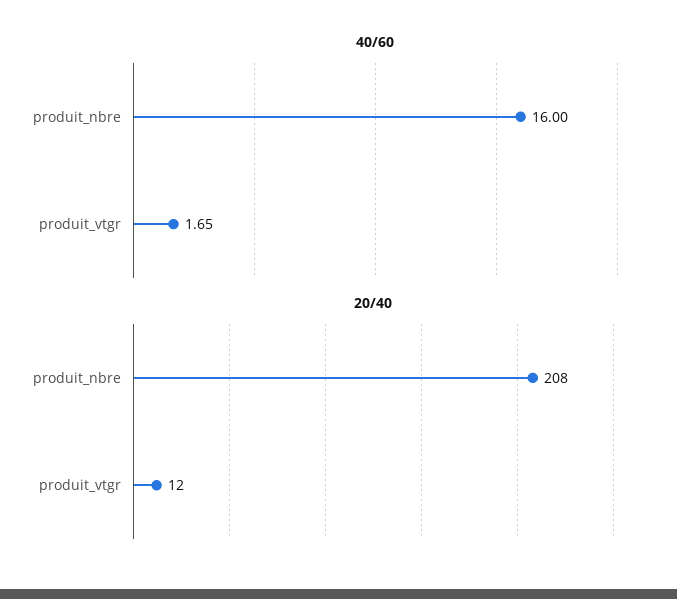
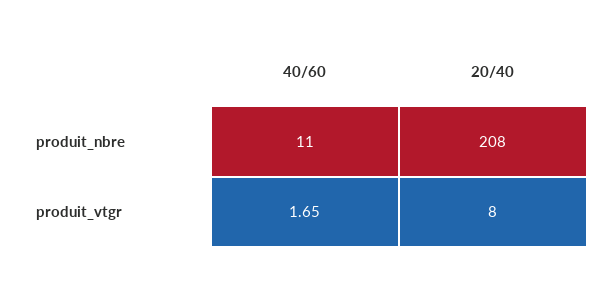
40/60, produit_nbre: 16 -> 11
20/40, produit_vtgr: 12 -> 8

